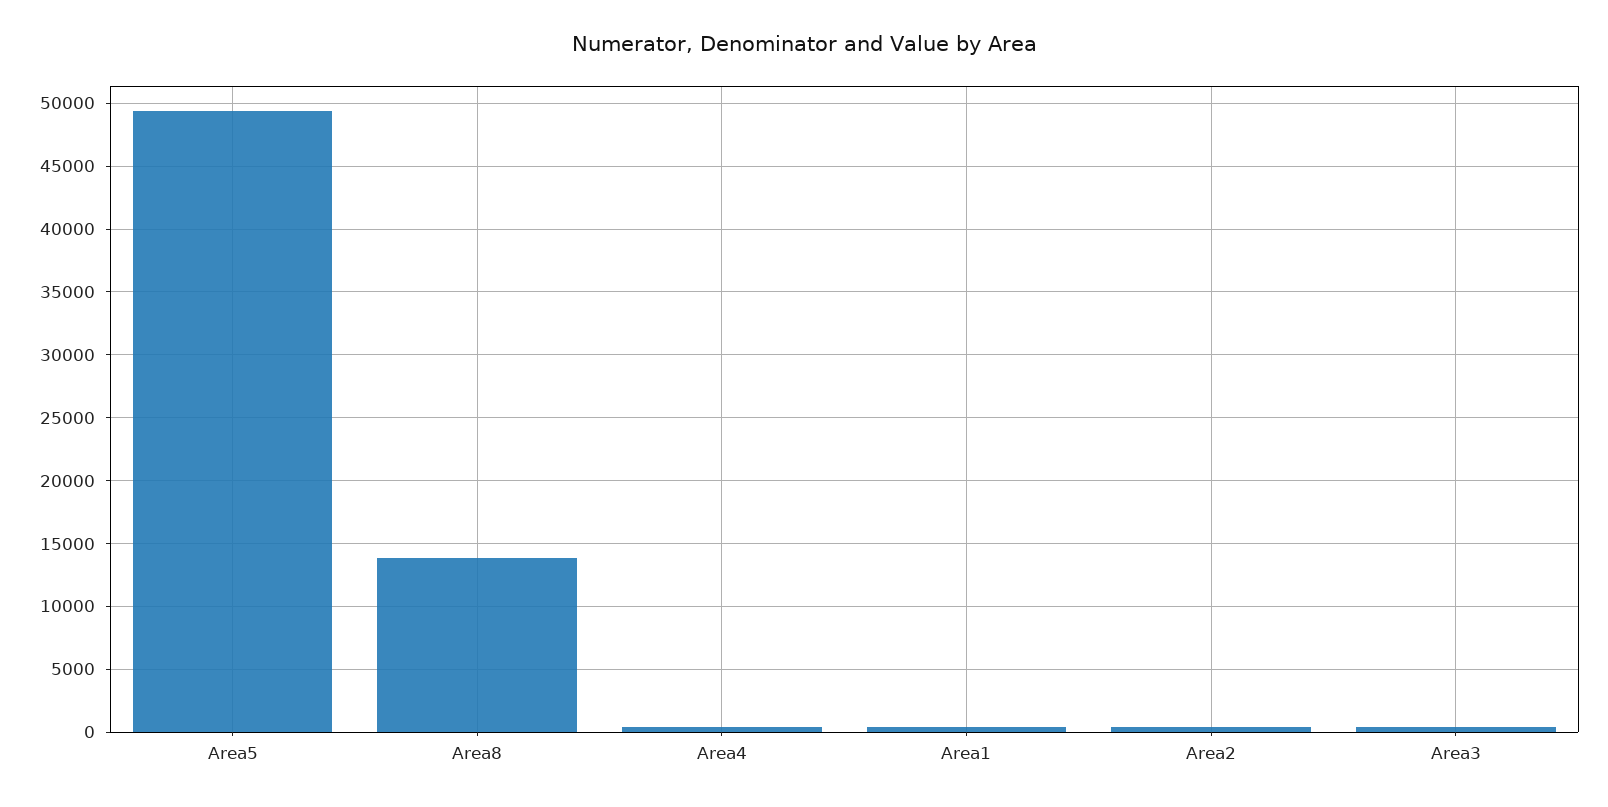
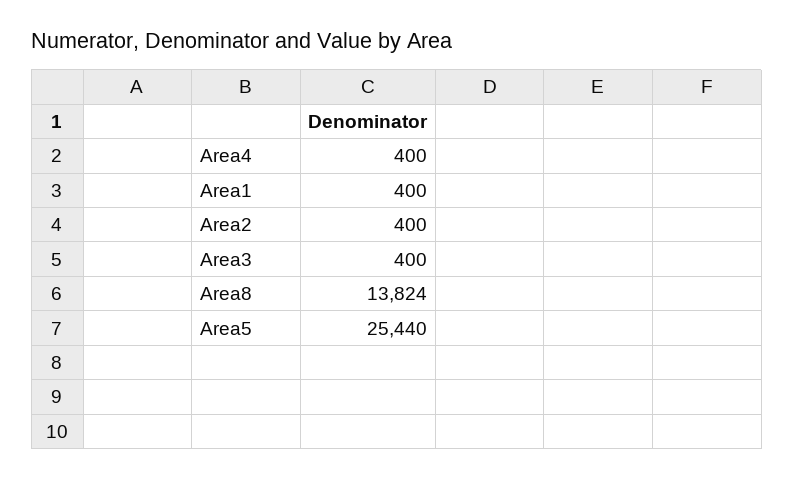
Area5: 49500 -> 25440

